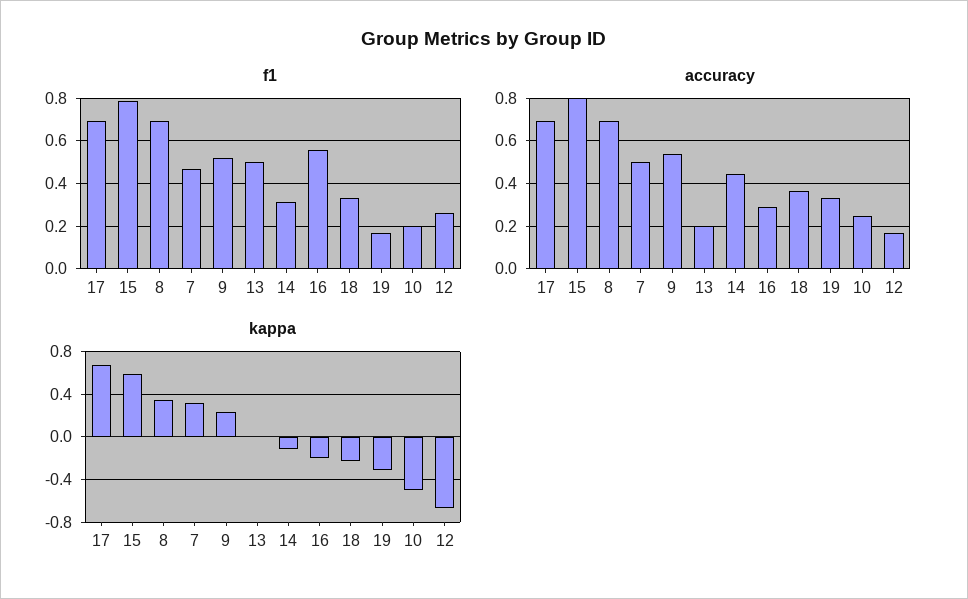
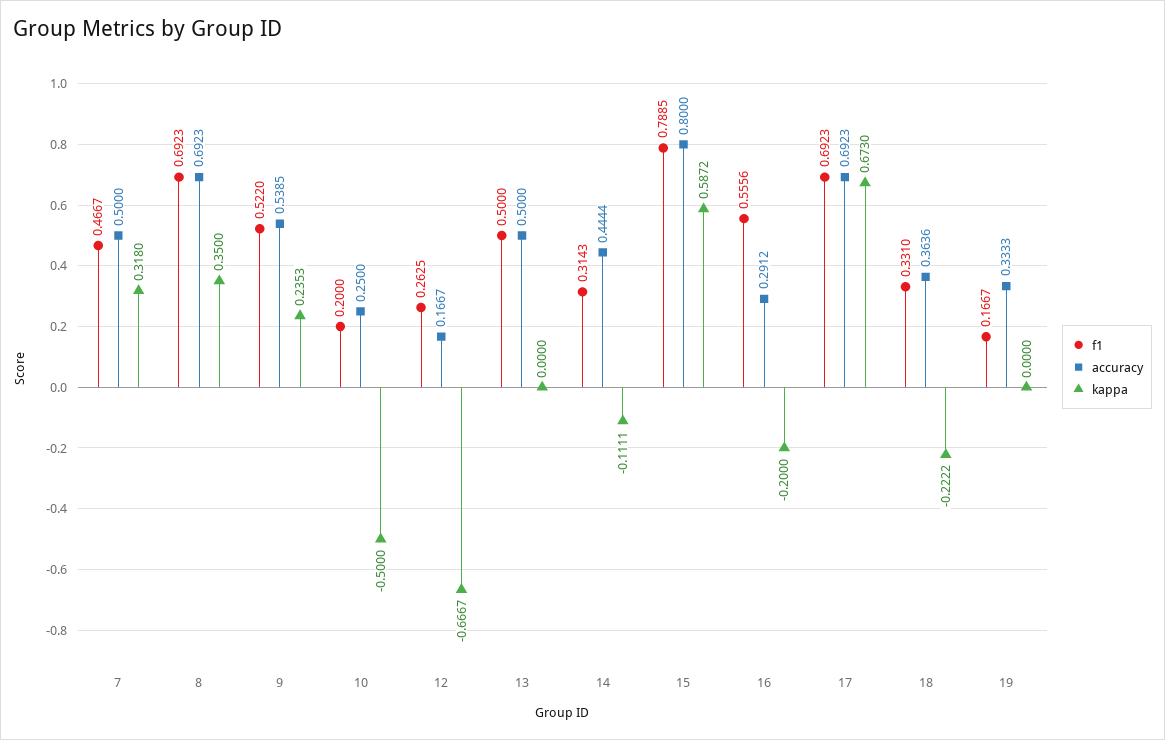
accuracy, 13: 0.2 -> 0.5
kappa, 19: -0.3 -> 0

